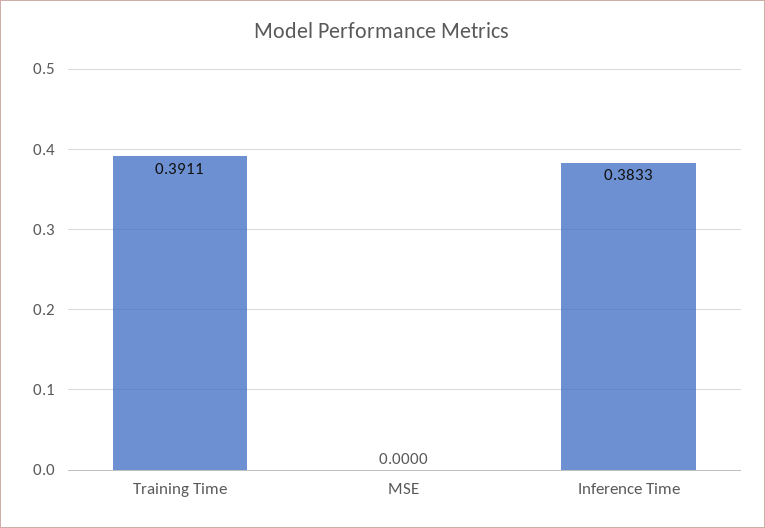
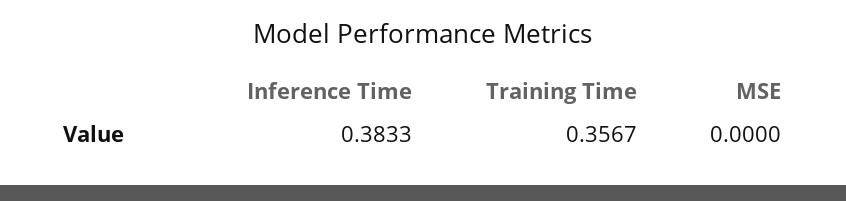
Training Time: 0.3911 -> 0.3567

